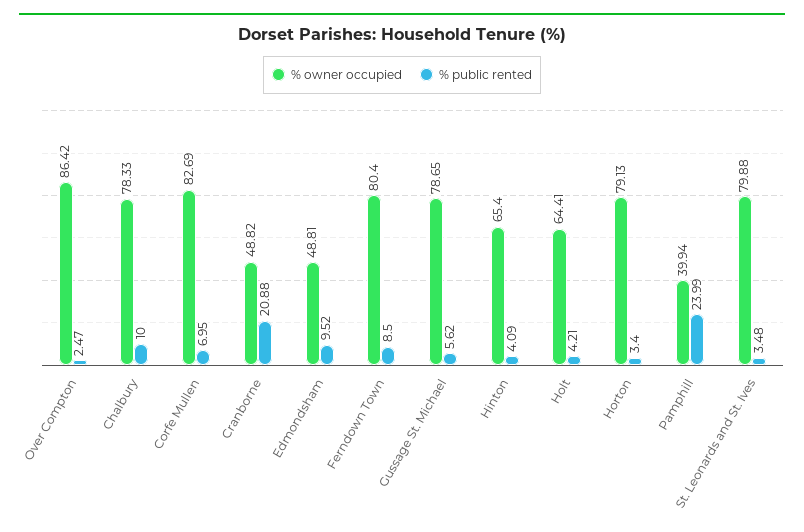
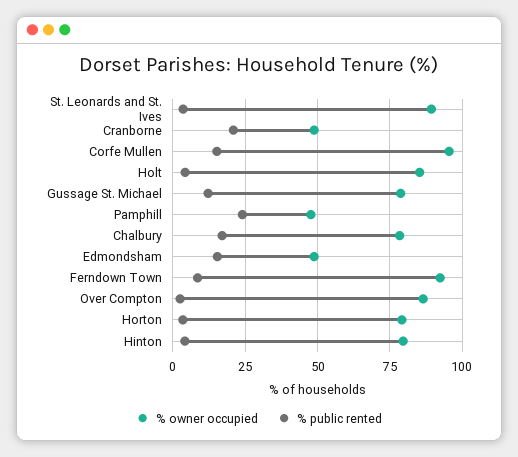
% public rented, Chalbury: 10 -> 17.5
% owner occupied, Corfe Mullen: 82.69 -> 95
% public rented, Corfe Mullen: 6.95 -> 15
% public rented, Edmondsham: 9.52 -> 15
% owner occupied, Ferndown Town: 80.4 -> 92.5
% public rented, Gussage St. Michael: 5.62 -> 12.5
% owner occupied, Hinton: 65.4 -> 80
% owner occupied, Holt: 64.41 -> 85
% owner occupied, Pamphill: 39.94 -> 47.5
% owner occupied, St. Leonards and St. Ives: 79.88 -> 90

